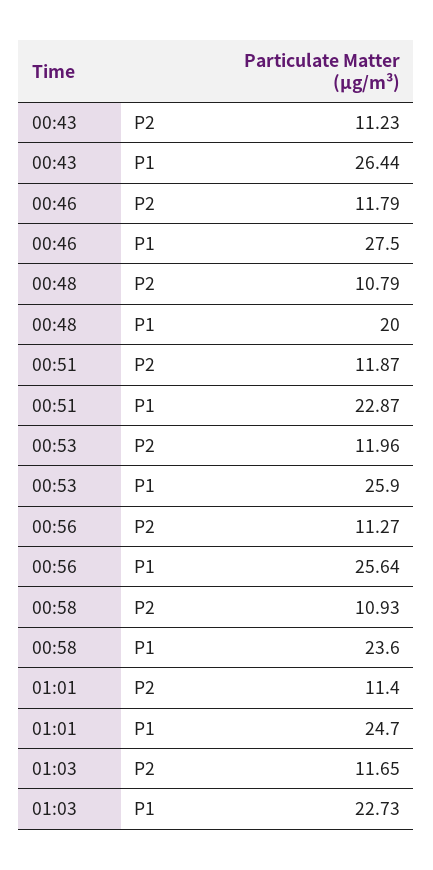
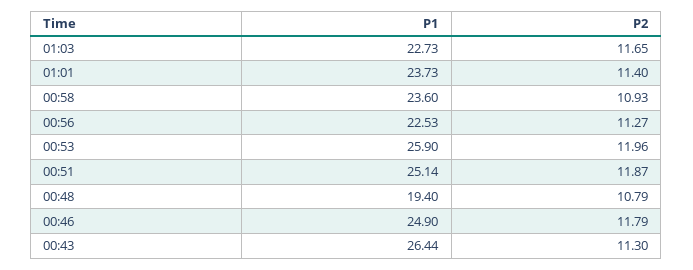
00:43, P2: 11.23 -> 11.3
00:46, P1: 27.5 -> 24.9
00:48, P1: 20 -> 19.4
00:51, P1: 22.87 -> 25.14
00:56, P1: 25.64 -> 22.53
01:01, P1: 24.7 -> 23.73

